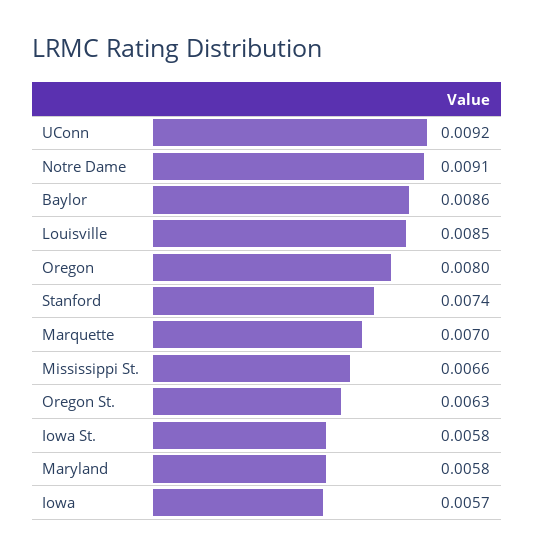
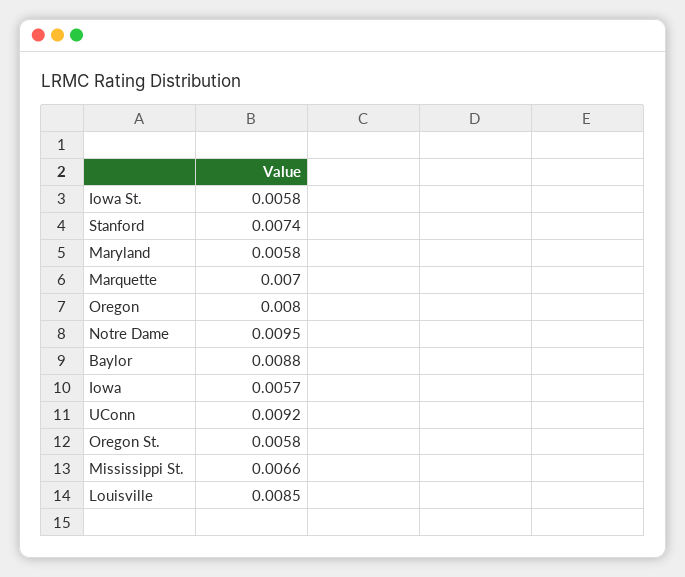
Notre Dame: 0.0091 -> 0.0095
Baylor: 0.0086 -> 0.0088
Oregon St.: 0.0063 -> 0.0058

